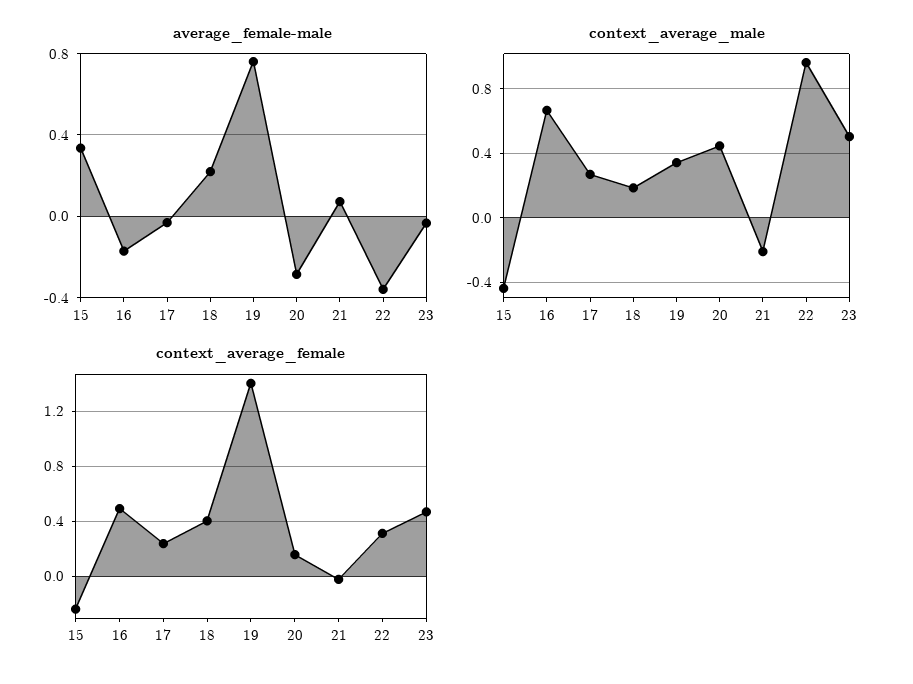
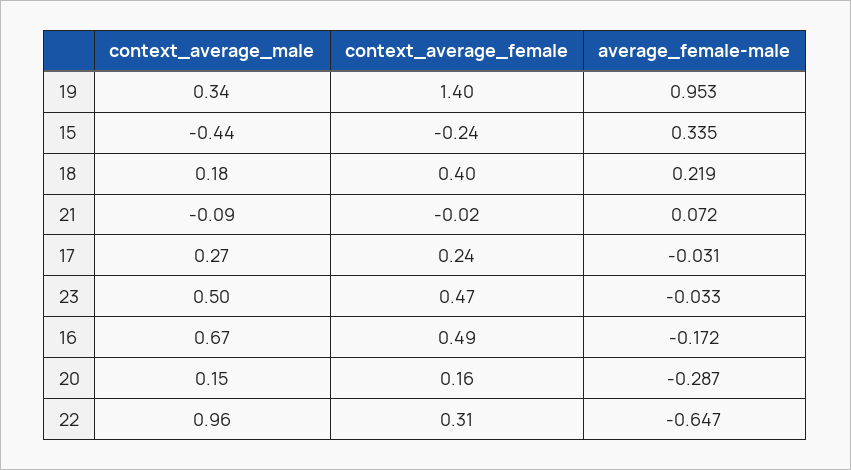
average_female-male, 19: 0.75 -> 0.953
average_female-male, 22: -0.35 -> -0.647
context_average_male, 20: 0.45 -> 0.15
context_average_male, 21: -0.2 -> -0.09

